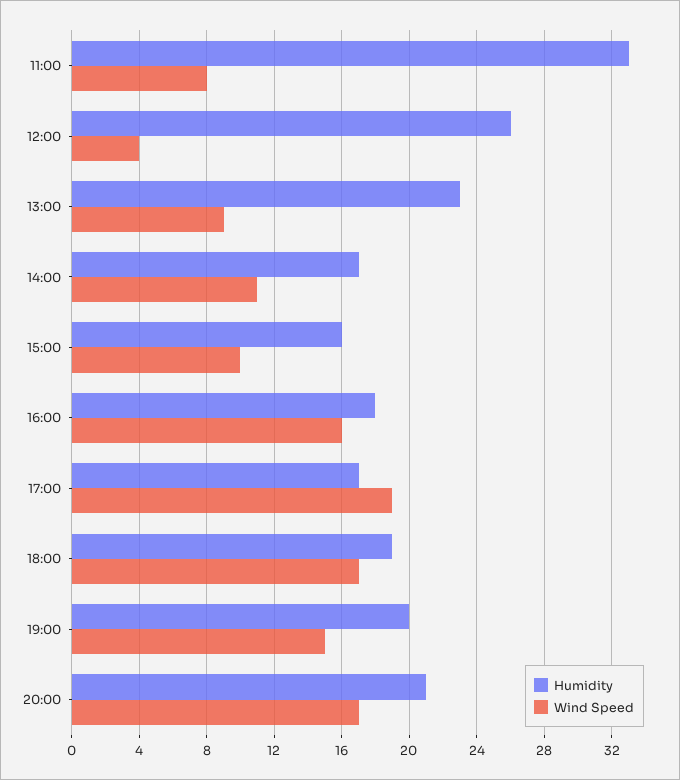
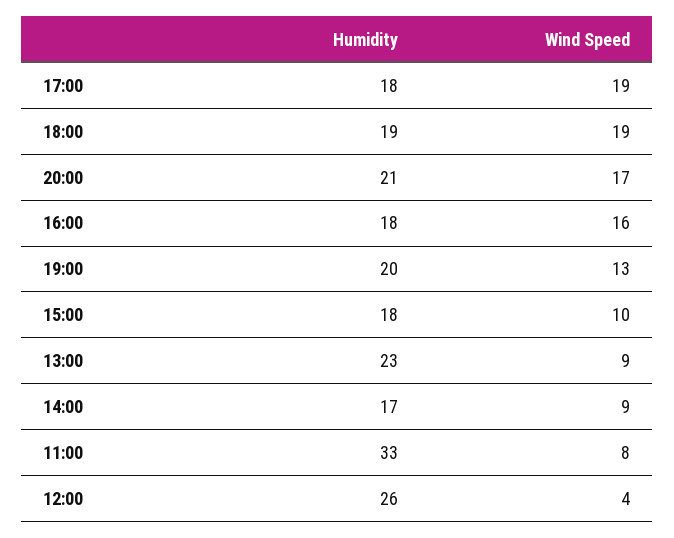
Wind Speed, 14:00: 11 -> 9
Humidity, 15:00: 16 -> 18
Humidity, 17:00: 17 -> 18
Wind Speed, 18:00: 17 -> 19
Wind Speed, 19:00: 15 -> 13

